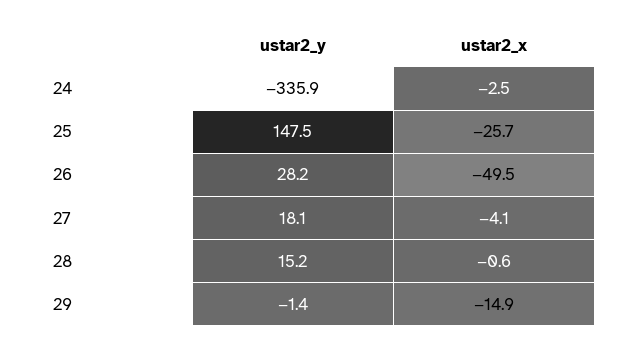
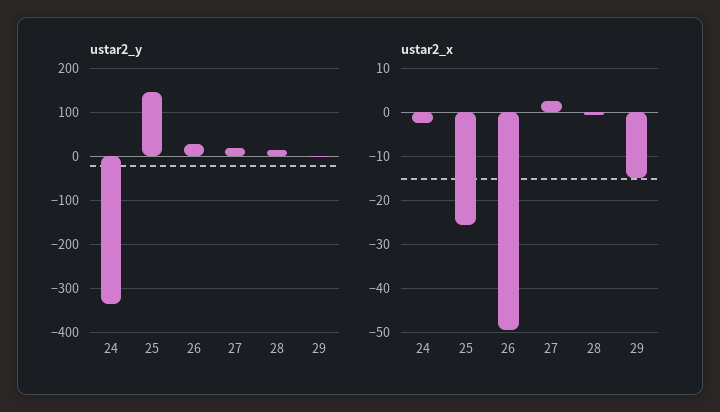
ustar2_x, 27: -4.1 -> 2

